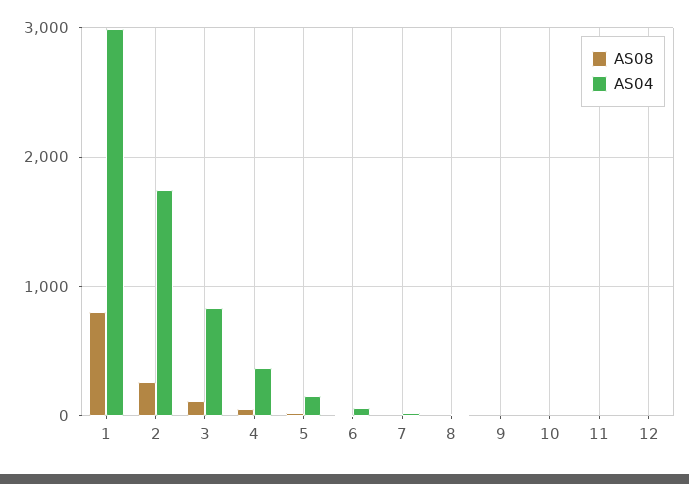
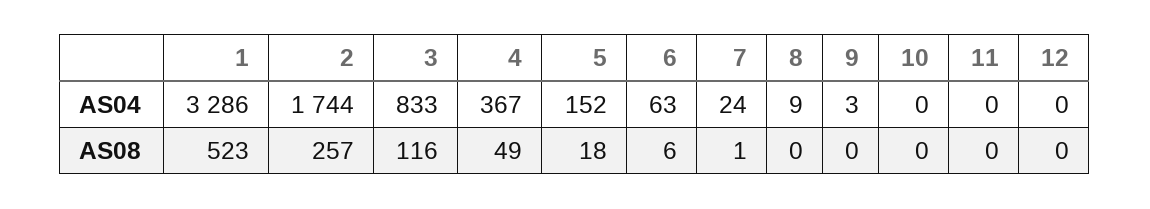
AS08, 1: 800 -> 523
AS04, 1: 3000 -> 3286

